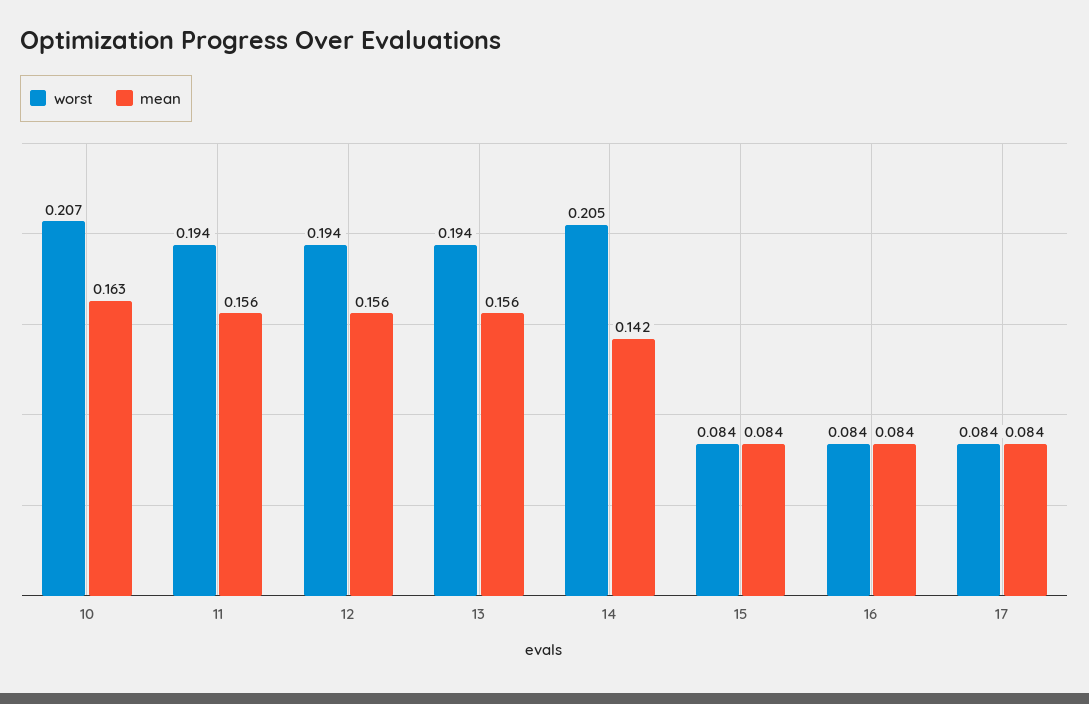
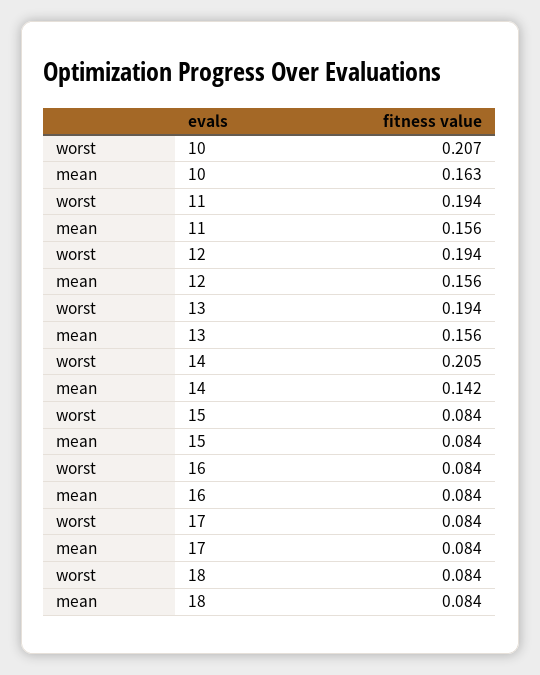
worst, 18: none -> 0.084
mean, 18: none -> 0.084

